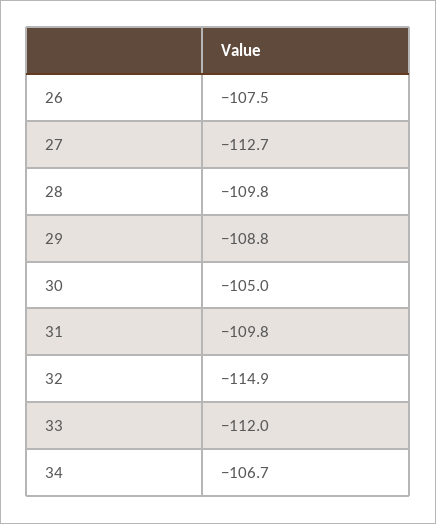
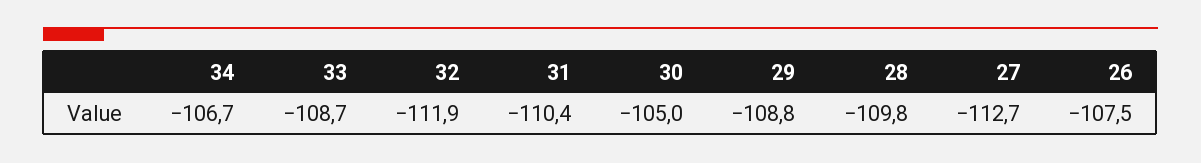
31: -109.8 -> -110.4
32: -114.9 -> -111.9
33: -112 -> -108.7

